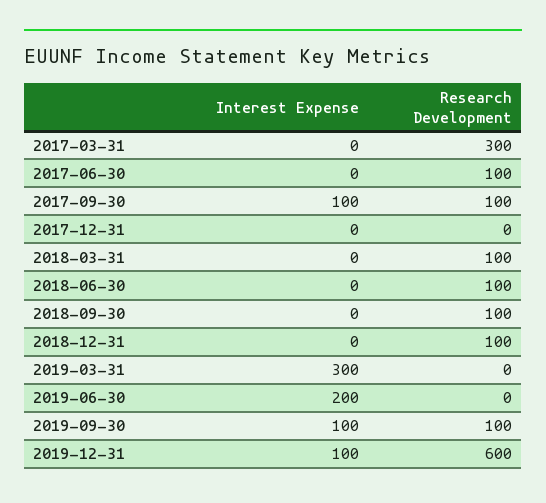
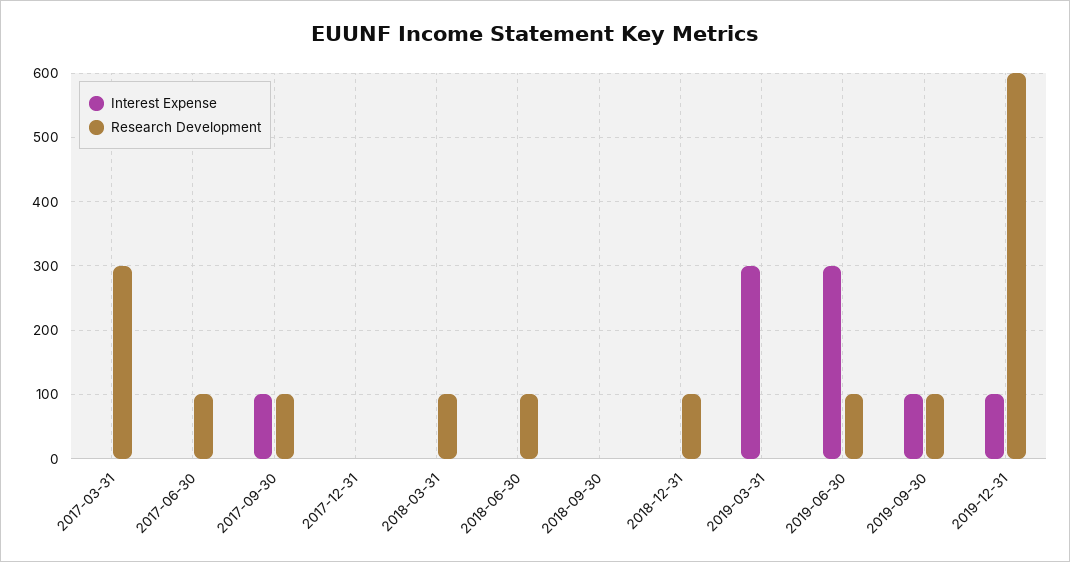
Research Development, 2018-09-30: 100 -> 0
Interest Expense, 2019-06-30: 200 -> 300
Research Development, 2019-06-30: 0 -> 100

